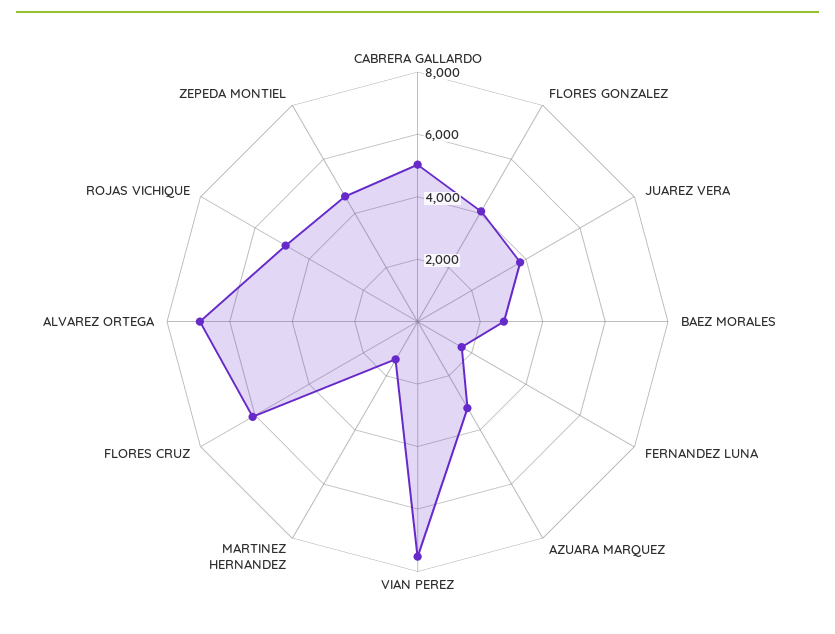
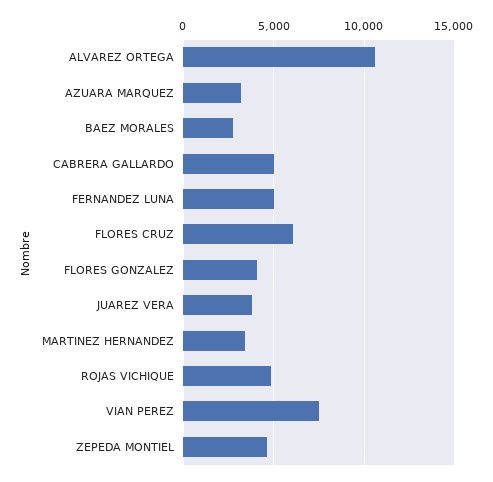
FERNANDEZ LUNA: 1500 -> 5000
MARTINEZ HERNANDEZ: 1500 -> 3500
ALVAREZ ORTEGA: 7000 -> 10500

